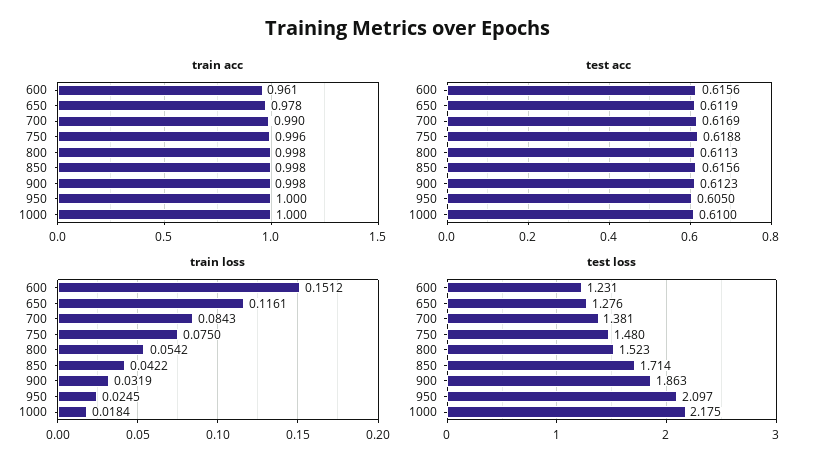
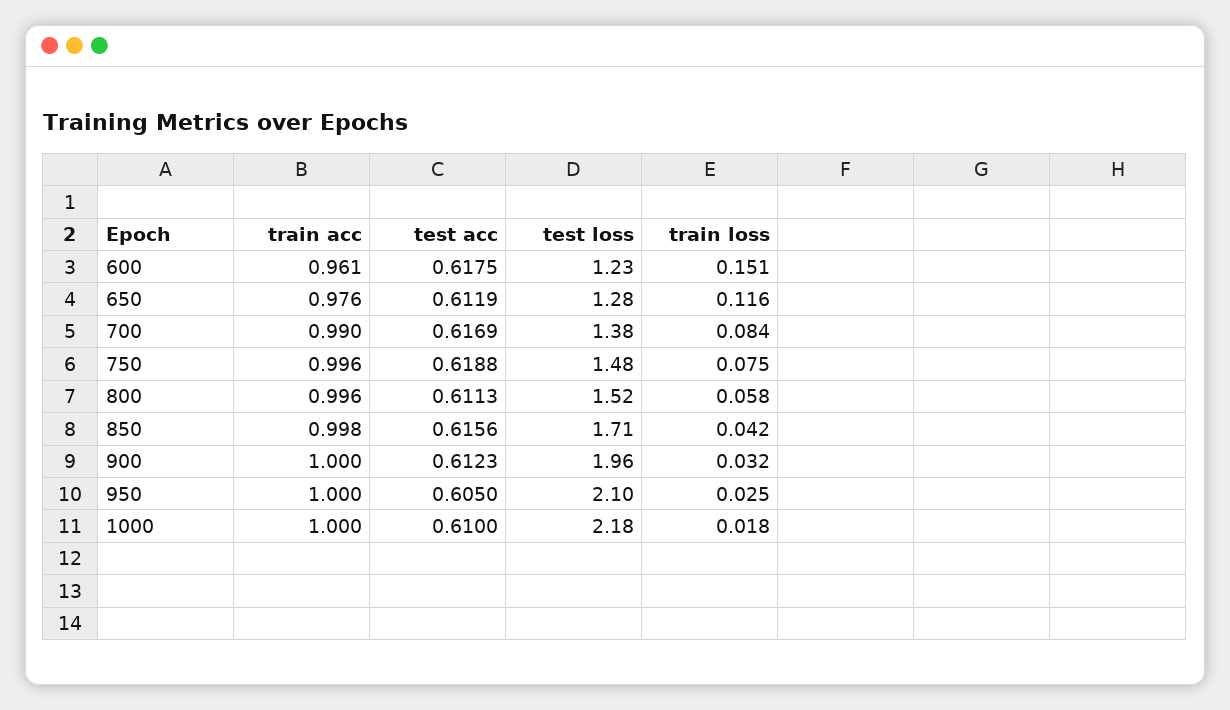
train acc, 650: 0.978 -> 0.976
train acc, 800: 0.998 -> 0.996
train acc, 900: 0.998 -> 1
test acc, 600: 0.6156 -> 0.6175
train loss, 800: 0.0542 -> 0.058
test loss, 900: 1.863 -> 1.96

